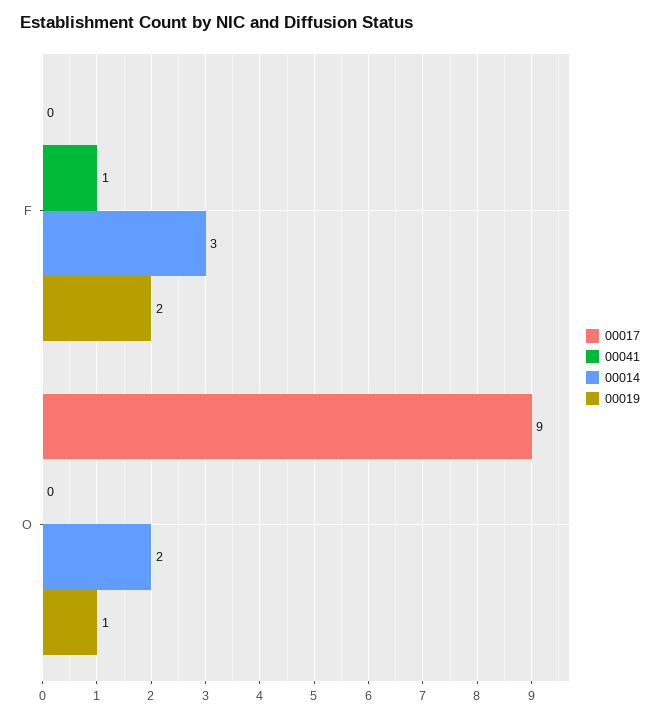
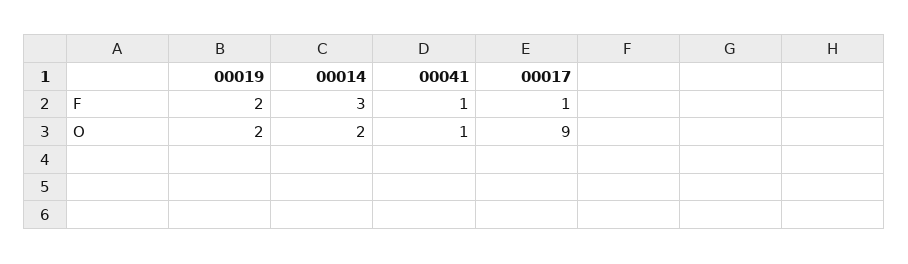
00017, F: 0 -> 1
00041, O: 0 -> 1
00019, O: 1 -> 2

